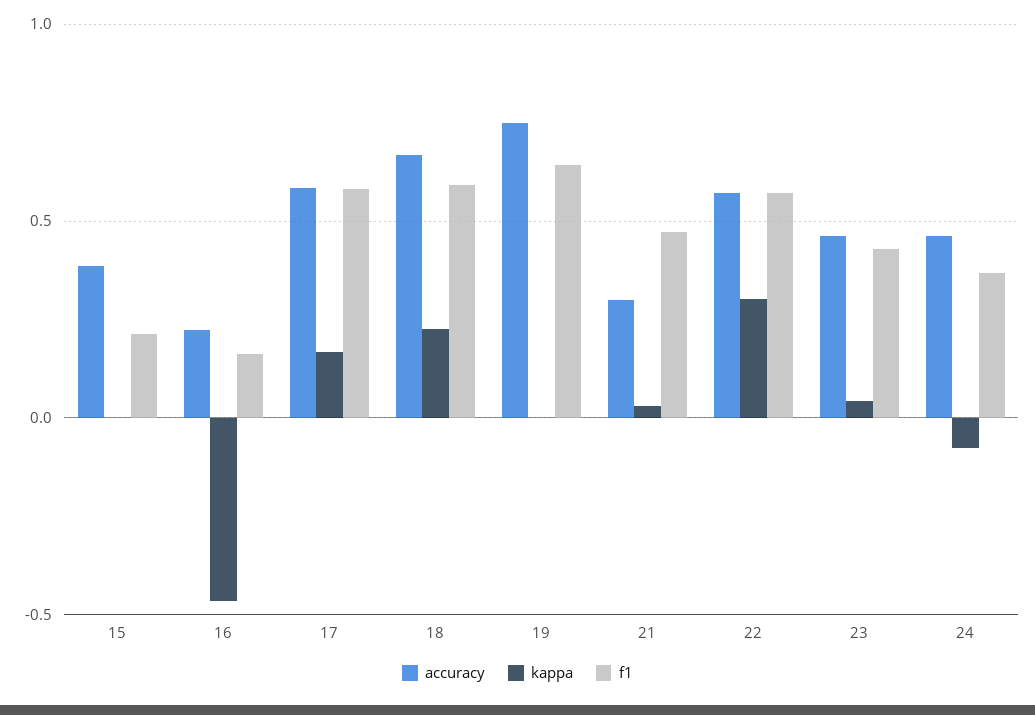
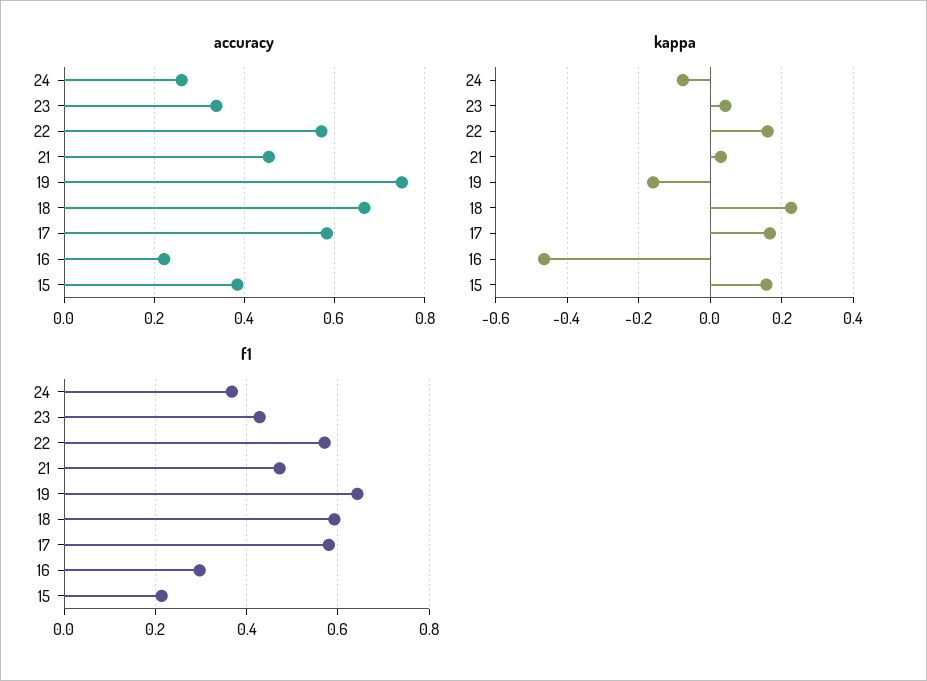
kappa, 15: 0 -> 0.16
f1, 16: 0.15 -> 0.3
kappa, 19: 0 -> -0.16
accuracy, 21: 0.3 -> 0.46
kappa, 22: 0.3 -> 0.16
accuracy, 23: 0.45 -> 0.34
accuracy, 24: 0.45 -> 0.26

